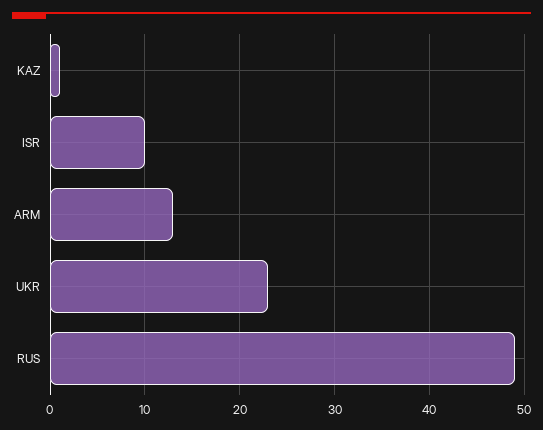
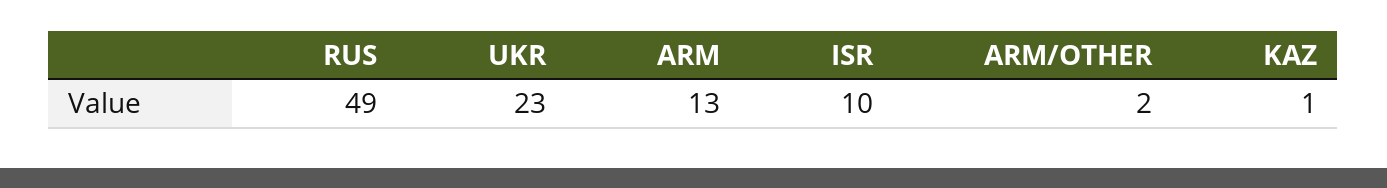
ARM/OTHER: none -> 2

